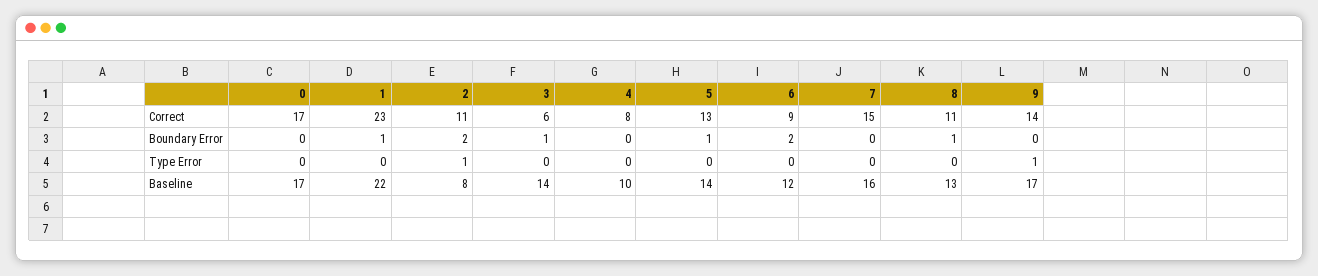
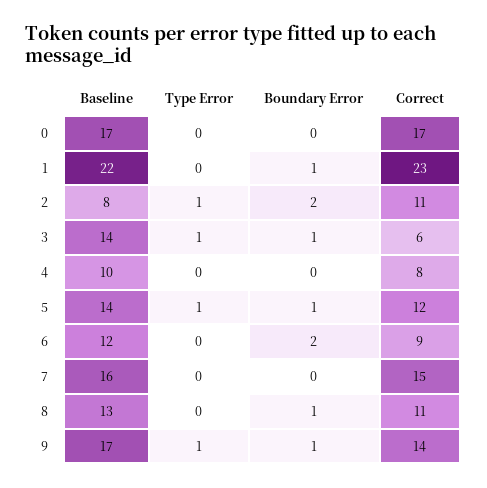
5, Correct: 13 -> 12
9, Boundary Error: 0 -> 1
3, Type Error: 0 -> 1
5, Type Error: 0 -> 1

